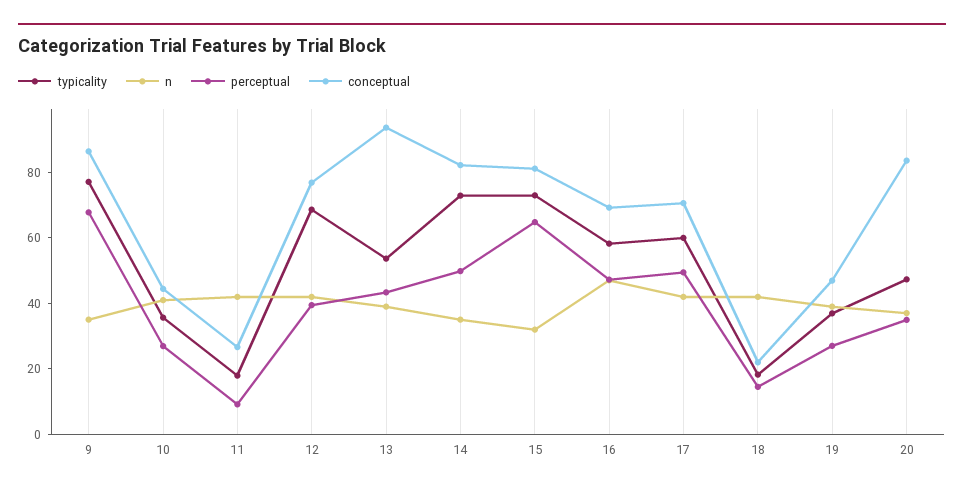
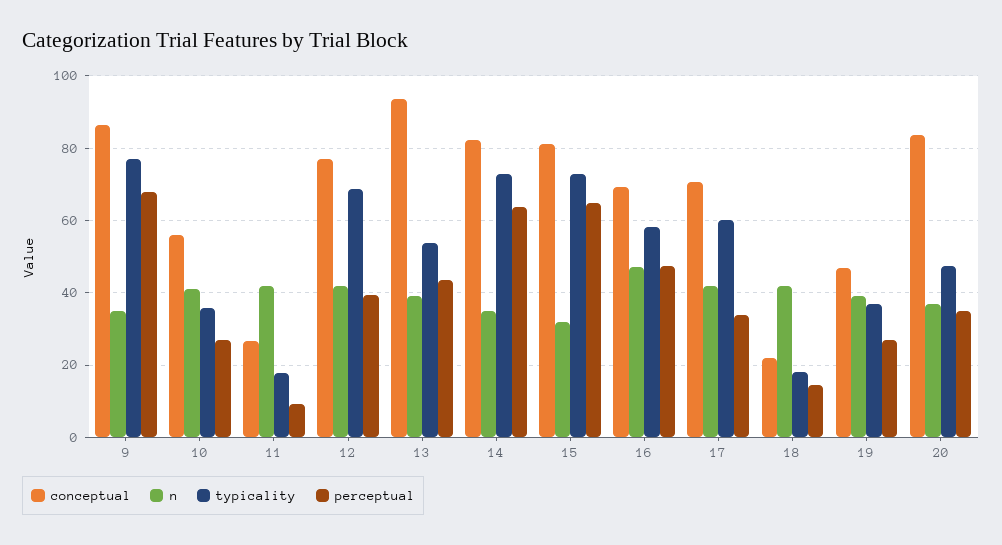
conceptual, 10: 45 -> 56
perceptual, 14: 50 -> 64
perceptual, 17: 50 -> 34

